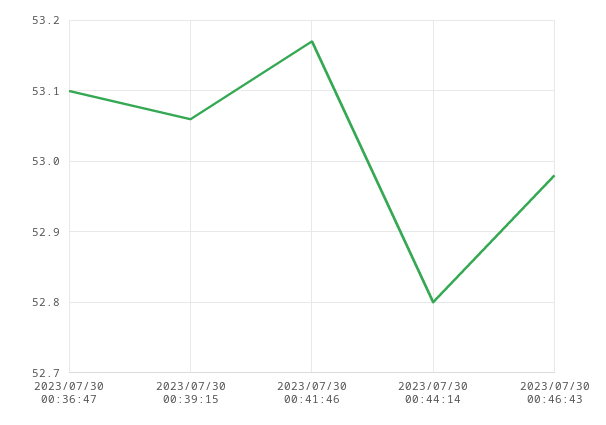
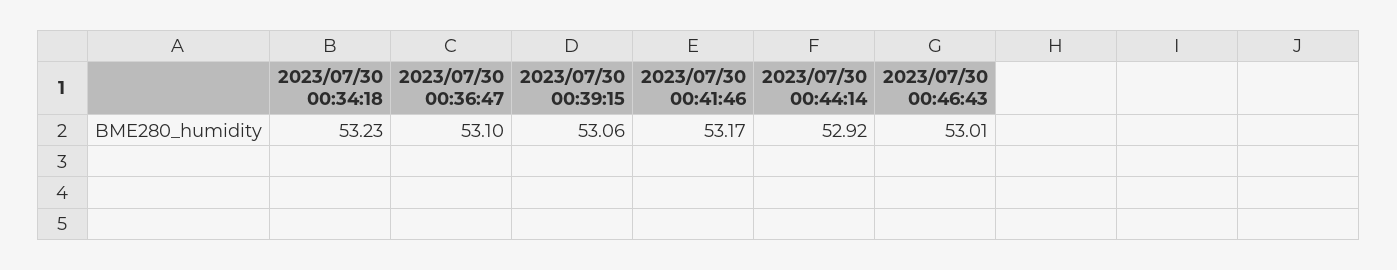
2023/07/30 00:44:14: 52.8 -> 52.92
2023/07/30 00:46:43: 52.98 -> 53.01
2023/07/30 00:34:18: none -> 53.23

